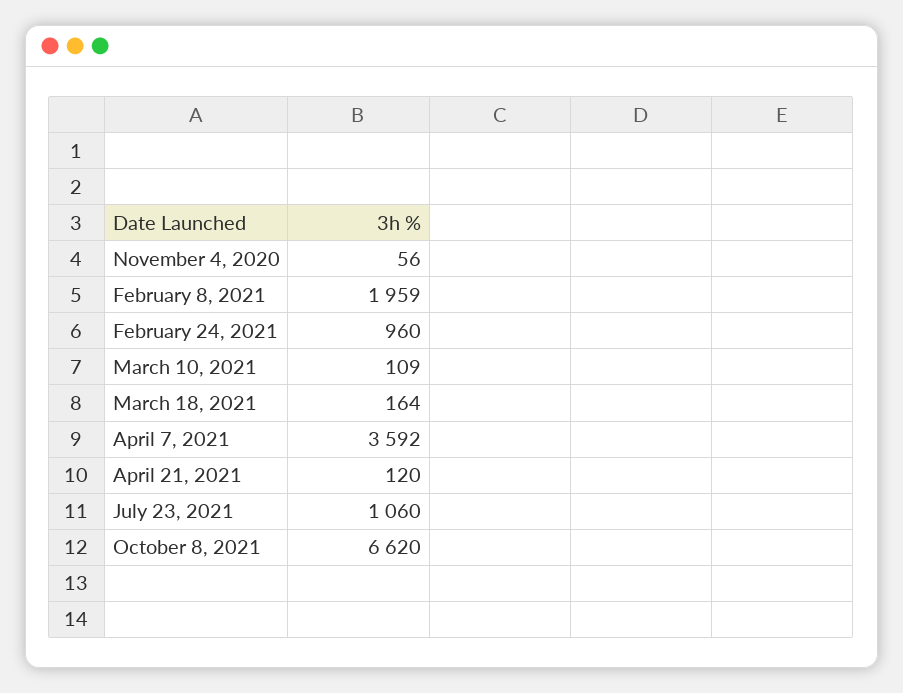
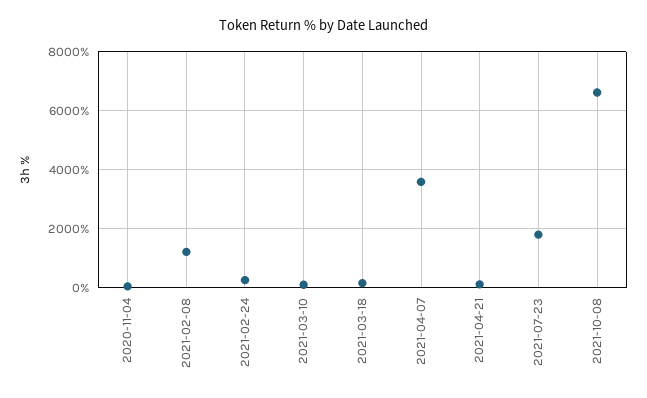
February 8, 2021: 1959 -> 1250
February 24, 2021: 960 -> 250
July 23, 2021: 1060 -> 1750

